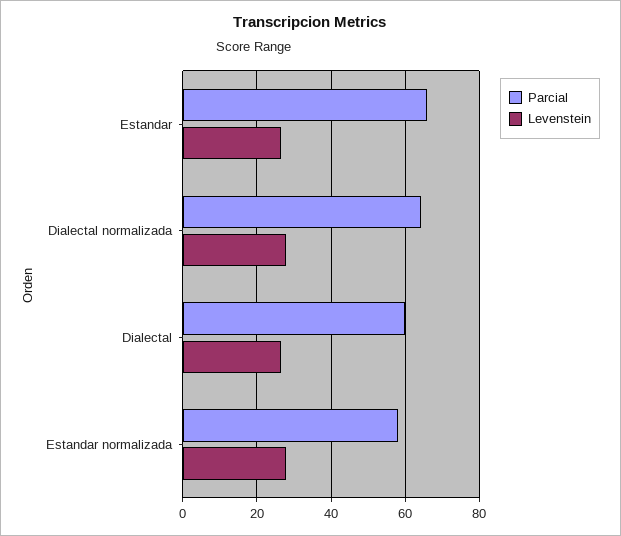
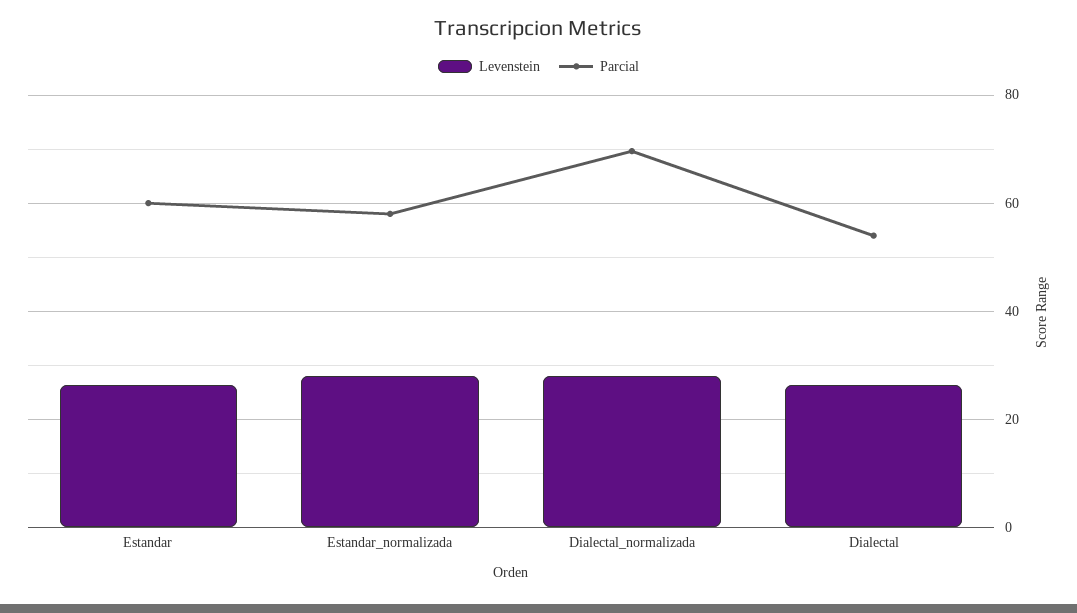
Parcial, Estandar: 66 -> 60
Parcial, Dialectal normalizada: 64 -> 70
Parcial, Dialectal: 60 -> 54

